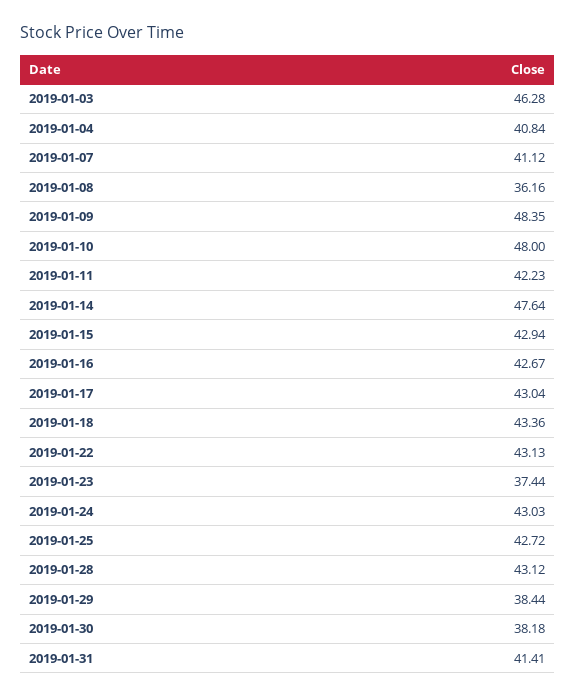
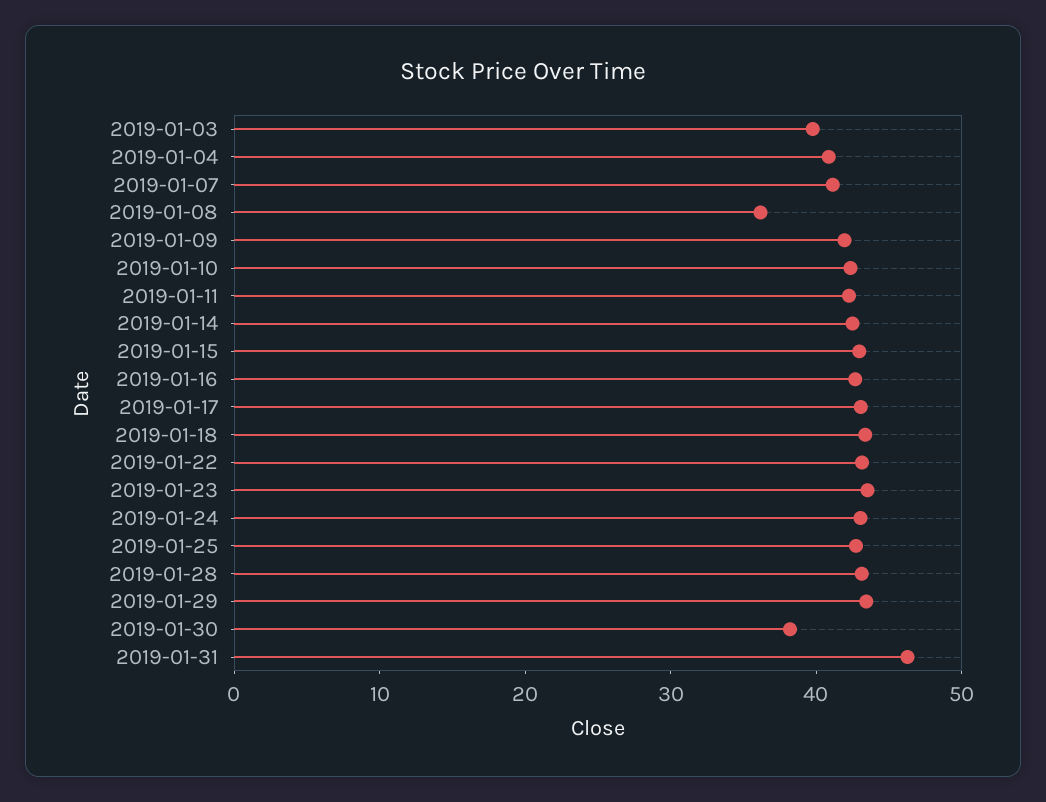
2019-01-03: 46.28 -> 40
2019-01-09: 48.35 -> 42
2019-01-10: 48 -> 42
2019-01-14: 47.64 -> 42
2019-01-23: 37.44 -> 44
2019-01-29: 38.44 -> 44
2019-01-31: 41.41 -> 46

